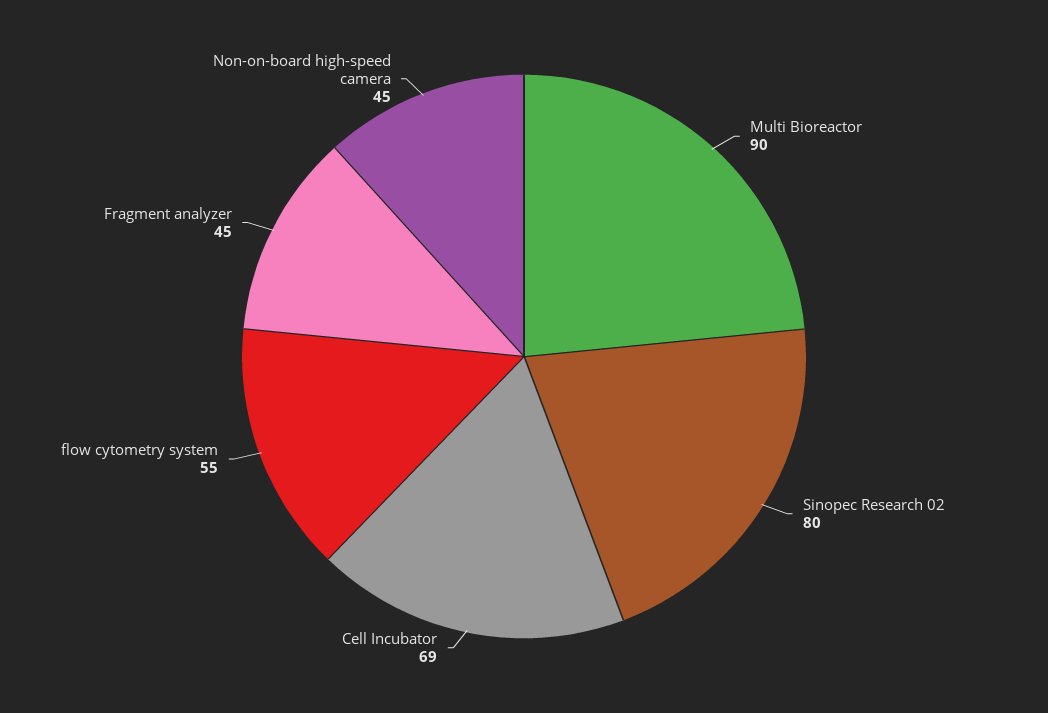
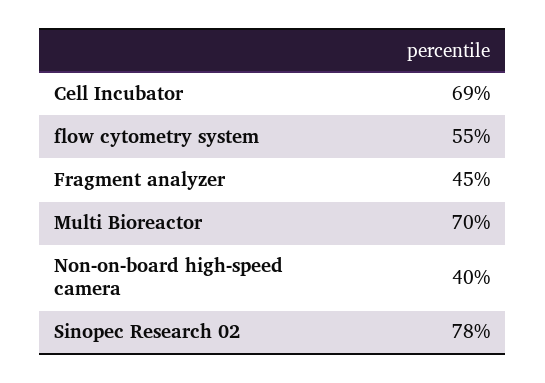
Multi Bioreactor: 90 -> 70
Sinopec Research 02: 80 -> 78
Non-on-board high-speed camera: 45 -> 40

